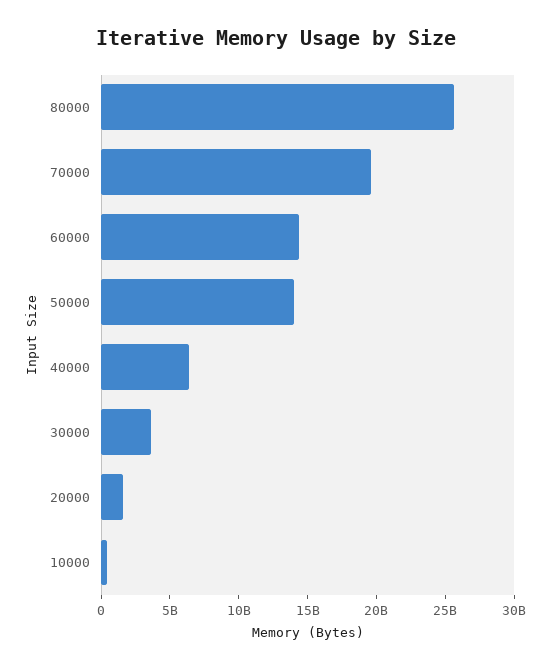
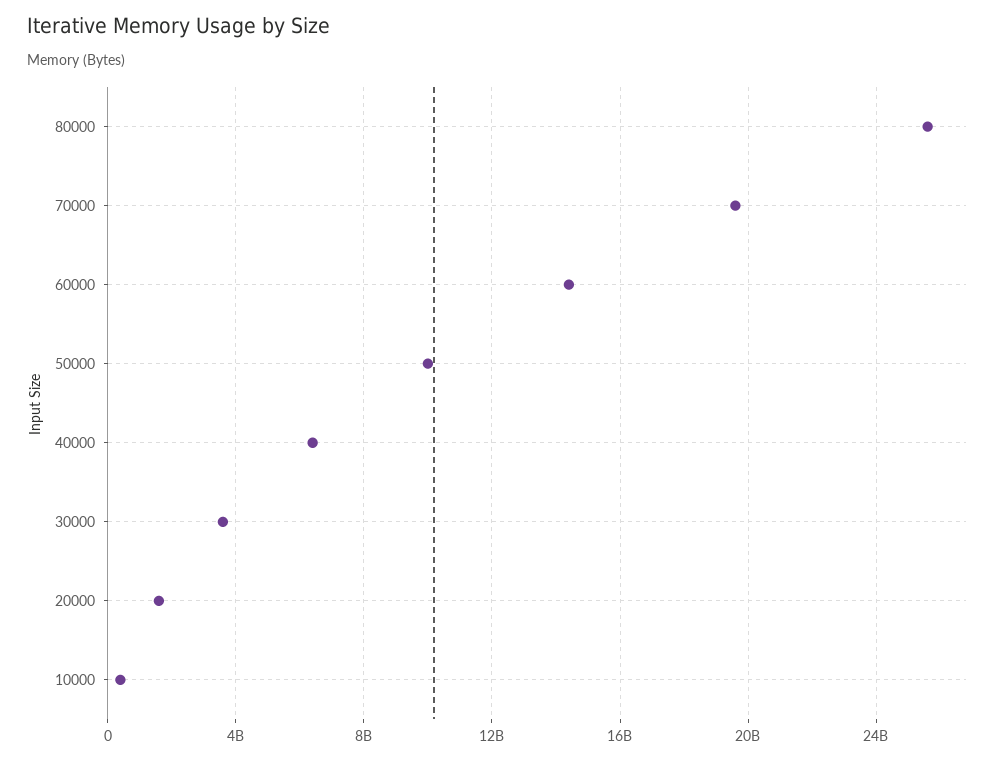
50000: 14000000000 -> 10000000000

